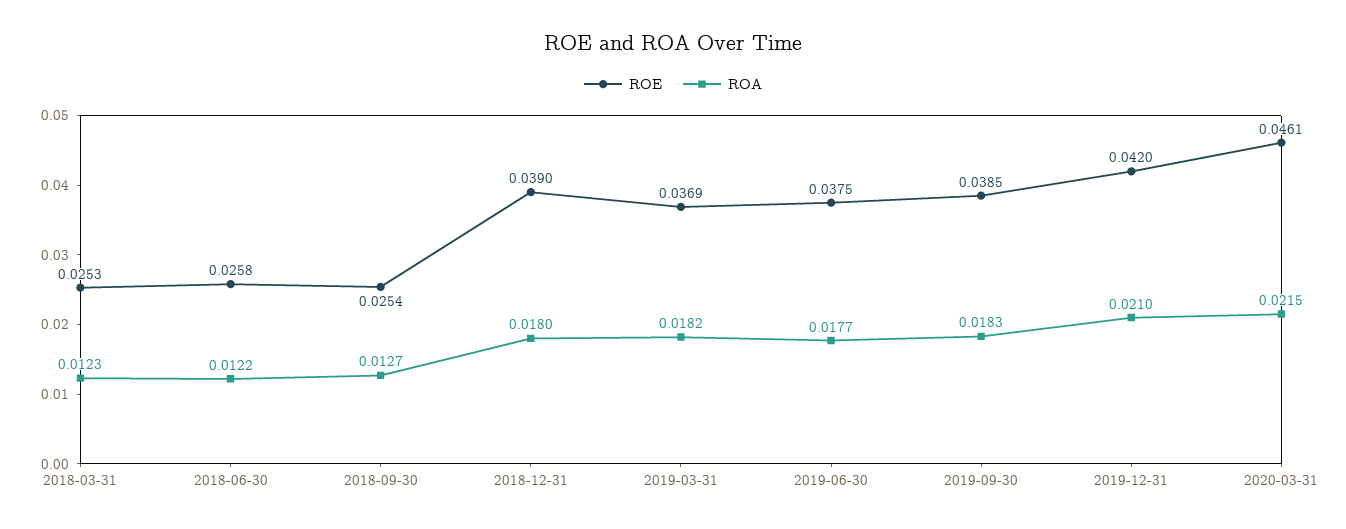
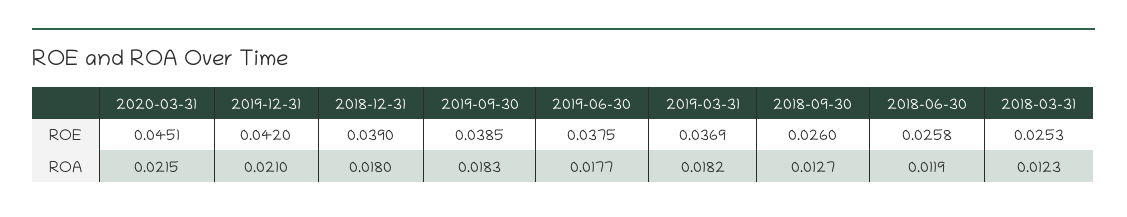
ROA, 2018-06-30: 0.0122 -> 0.0119
ROE, 2018-09-30: 0.0254 -> 0.026
ROE, 2020-03-31: 0.0461 -> 0.0451

